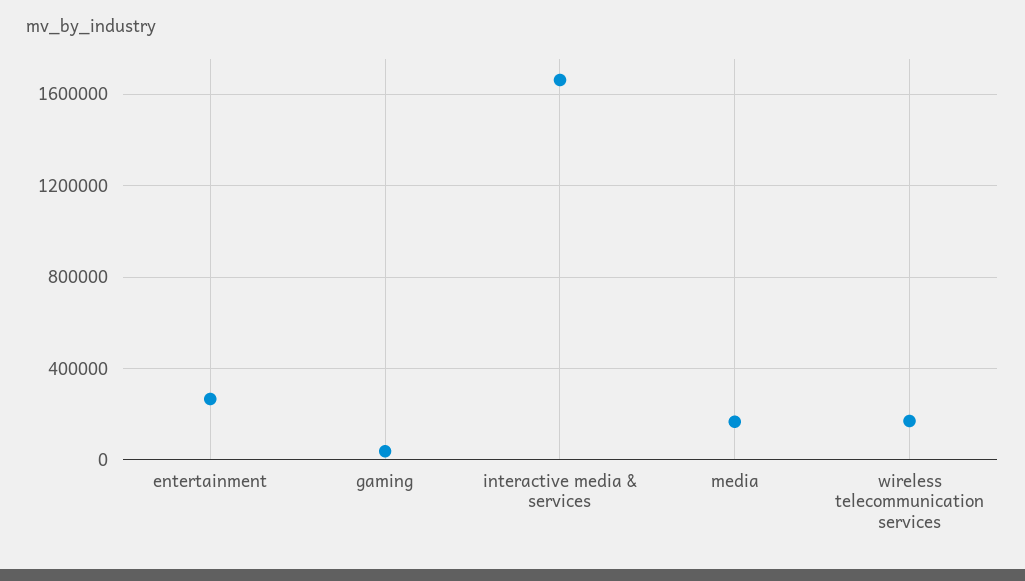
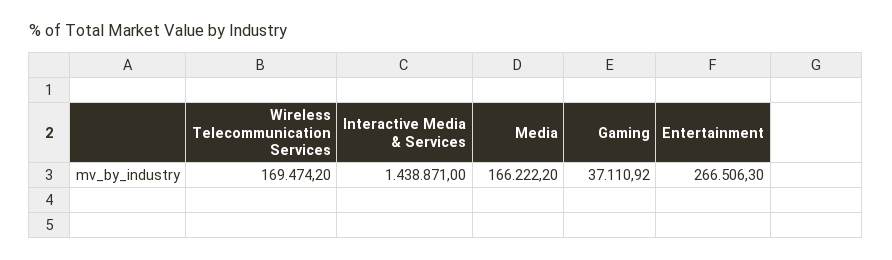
interactive media & services: 1650000 -> 1438871

